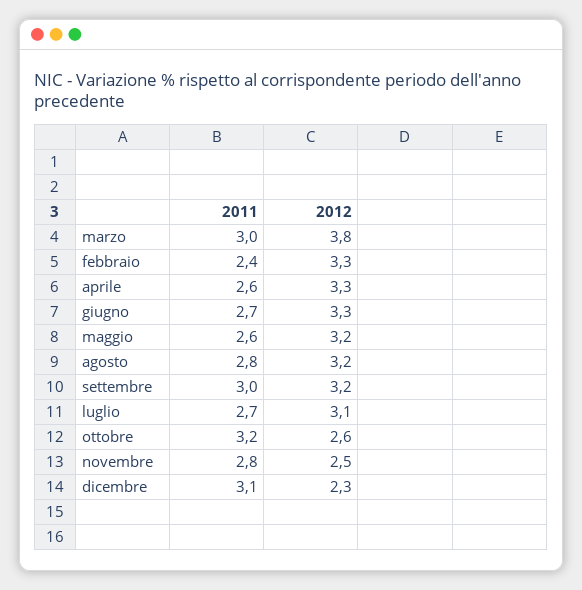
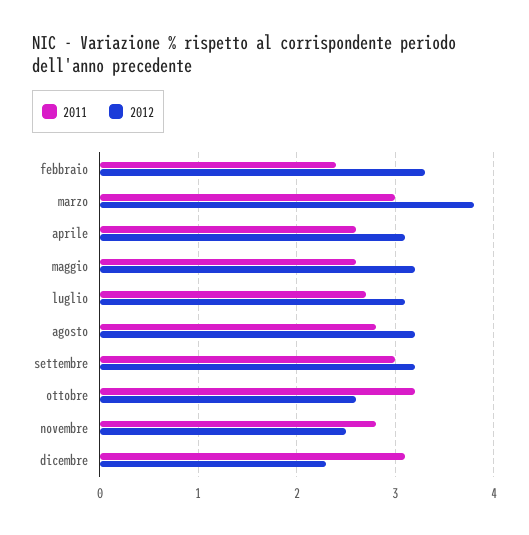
2012, aprile: 3.3 -> 3.1
2011, giugno: 2.7 -> none
2012, giugno: 3.3 -> none

